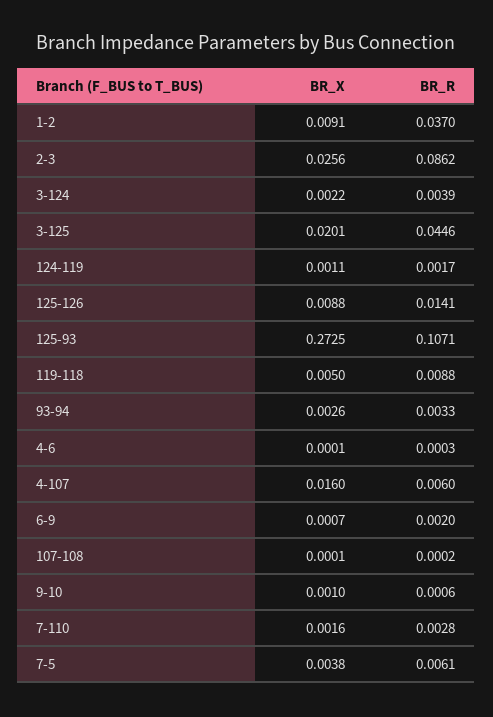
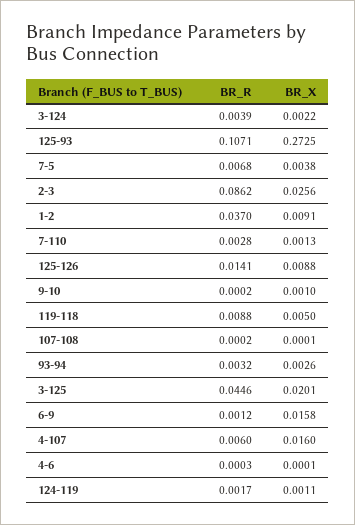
BR_R, 93-94: 0.0033 -> 0.0032
BR_X, 6-9: 0.0007 -> 0.0158
BR_R, 6-9: 0.002 -> 0.0012
BR_R, 9-10: 0.0006 -> 0.0002
BR_X, 7-110: 0.0016 -> 0.0013
BR_R, 7-5: 0.0061 -> 0.0068

